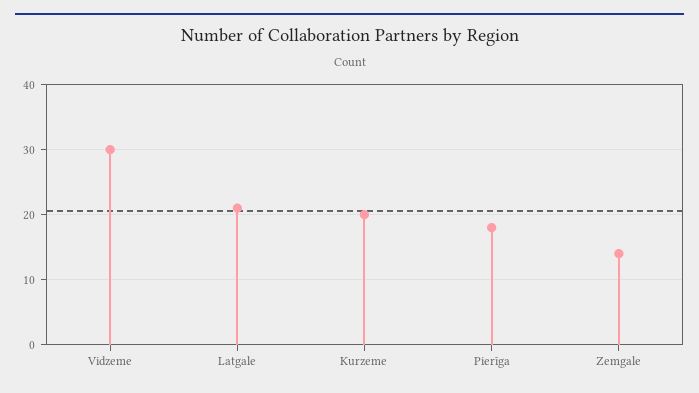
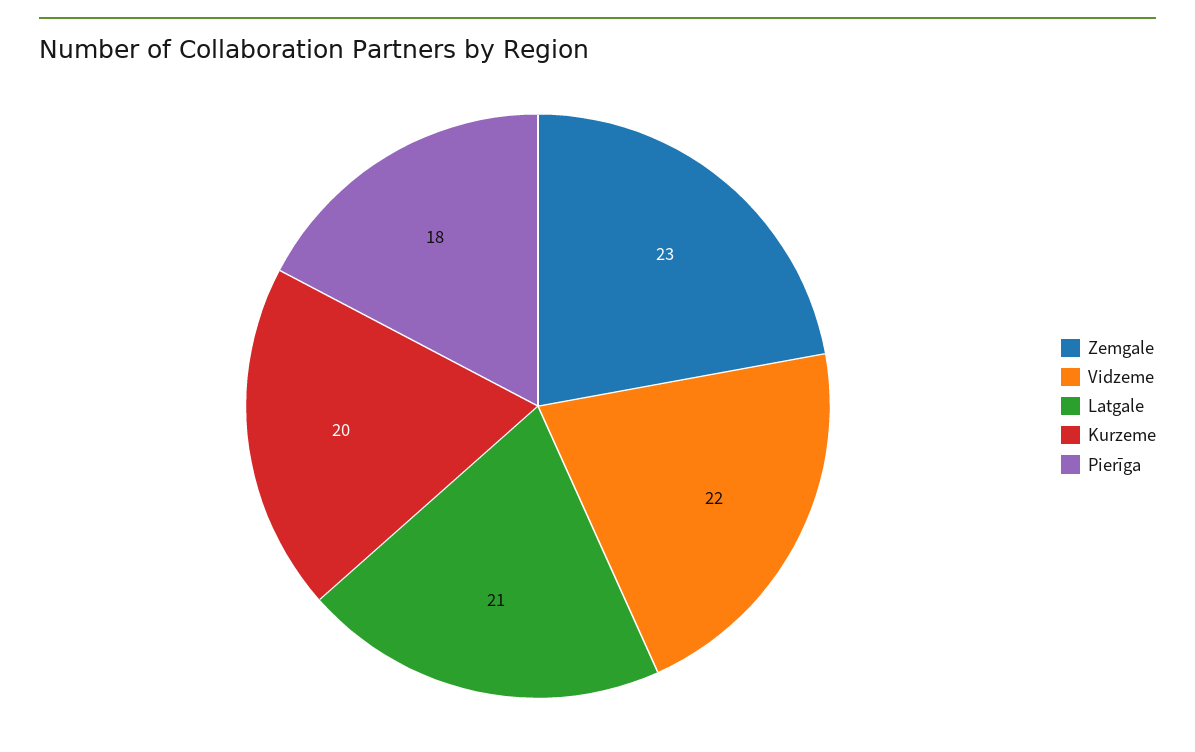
Vidzeme: 30 -> 22
Zemgale: 14 -> 23

